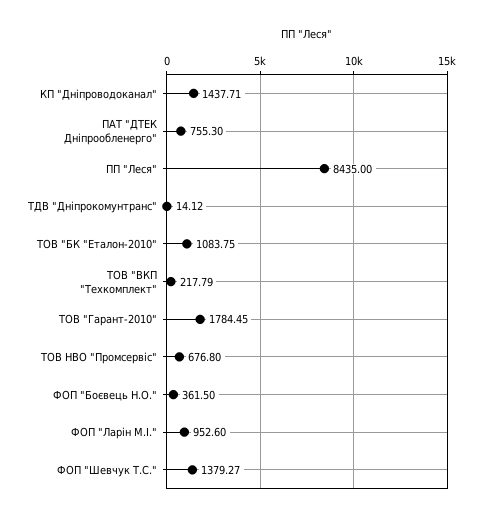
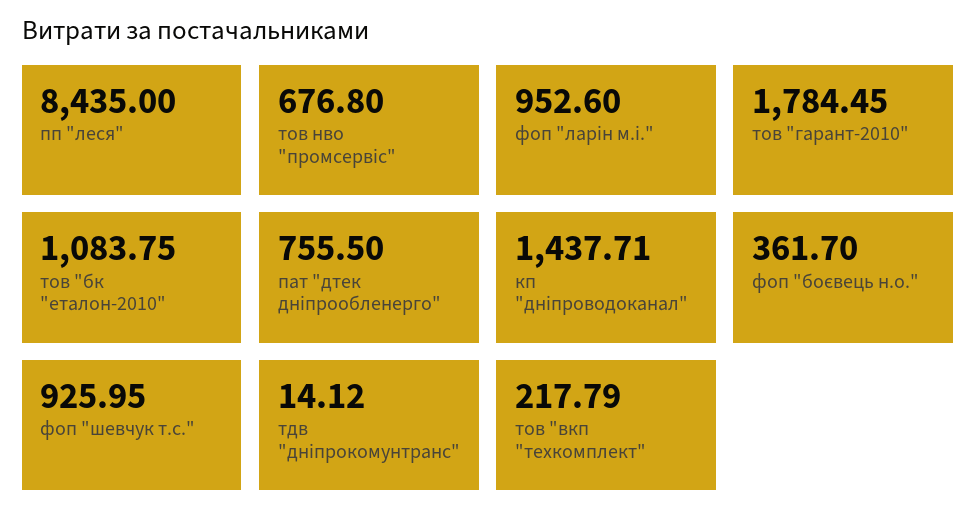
ПАТ "ДТЕК Дніпрообленерго": 755.3 -> 755.5
ФОП "Боєвець Н.О.": 361.5 -> 361.7
ФОП "Шевчук Т.С.": 1379.27 -> 925.95

